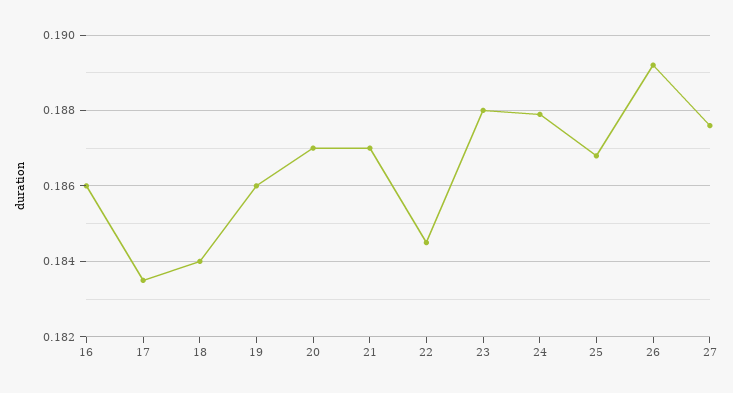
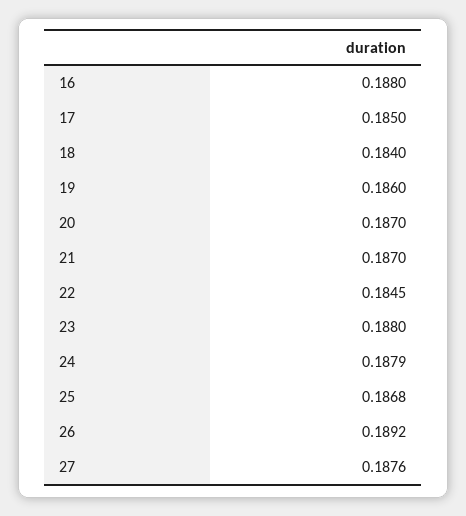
16: 0.186 -> 0.188
17: 0.1835 -> 0.185

